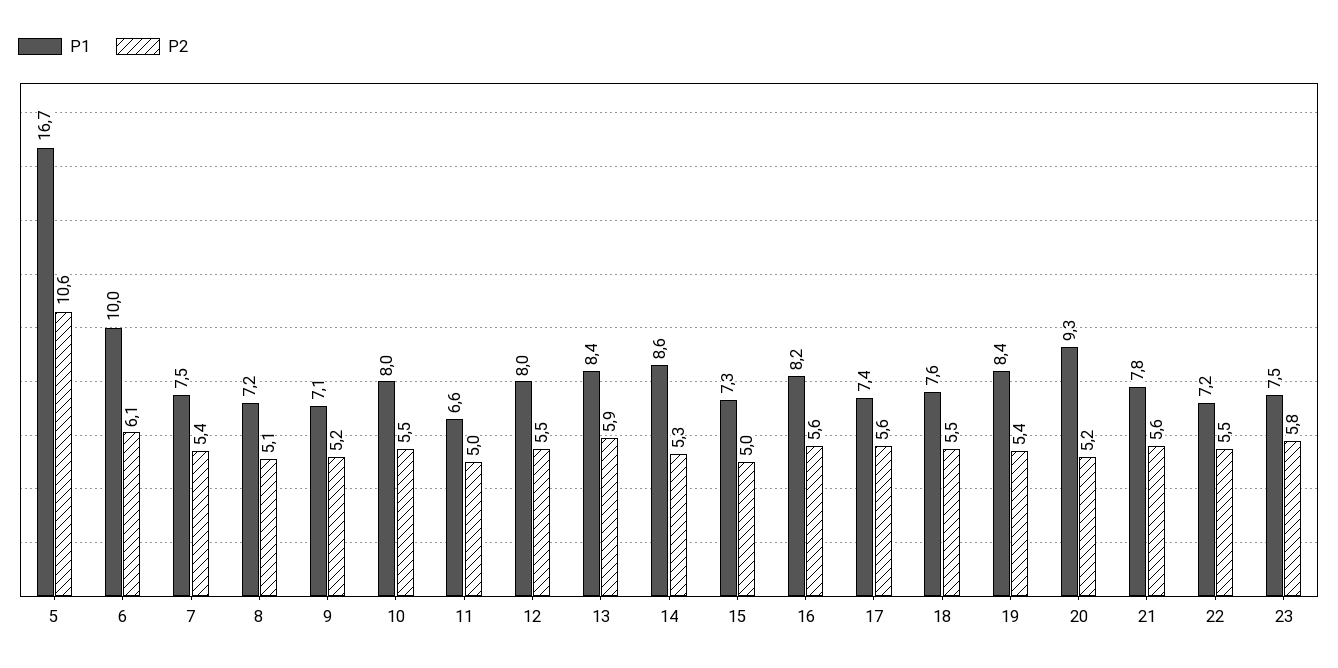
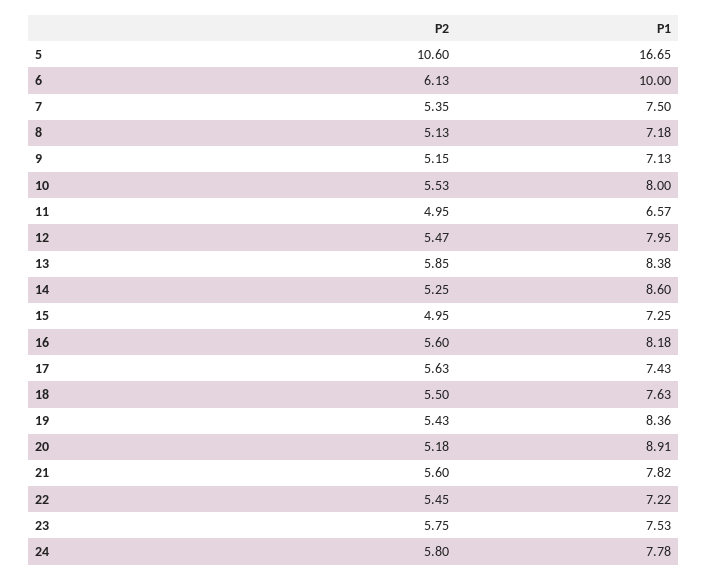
P1, 20: 9.3 -> 8.91
P2, 24: none -> 5.8
P1, 24: none -> 7.78

